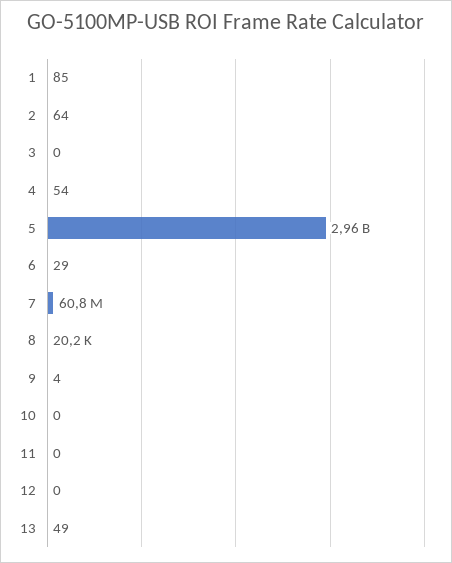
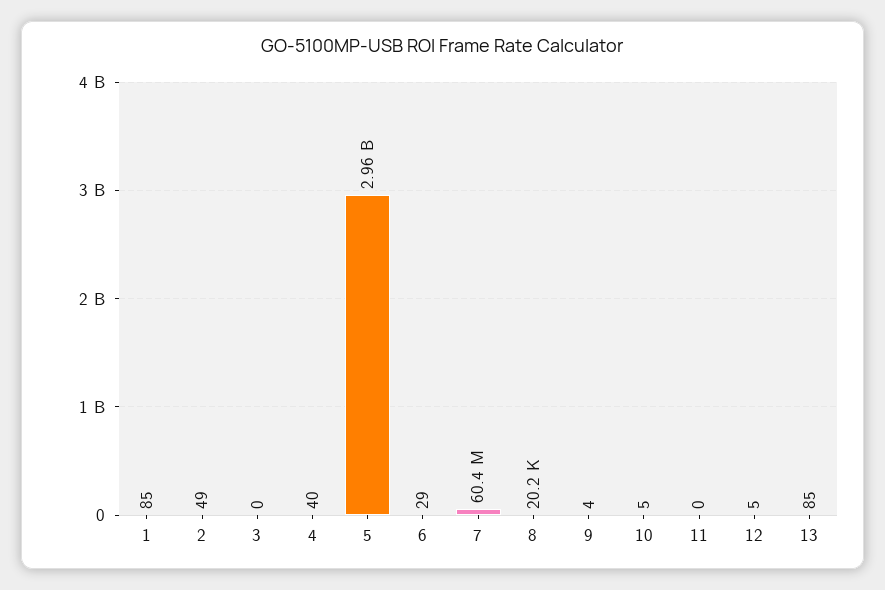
2: 64 -> 49
4: 54 -> 40
7: 60800000 -> 60400000
10: 0 -> 5
12: 0 -> 5
13: 49 -> 85

